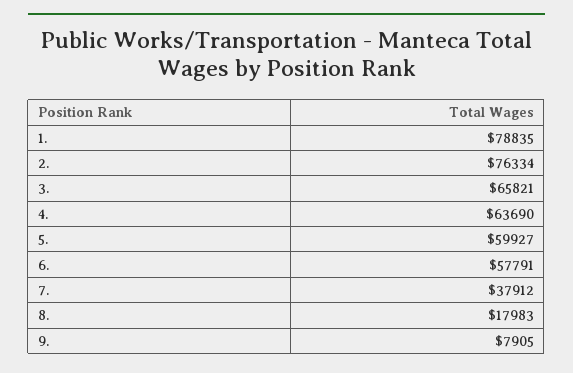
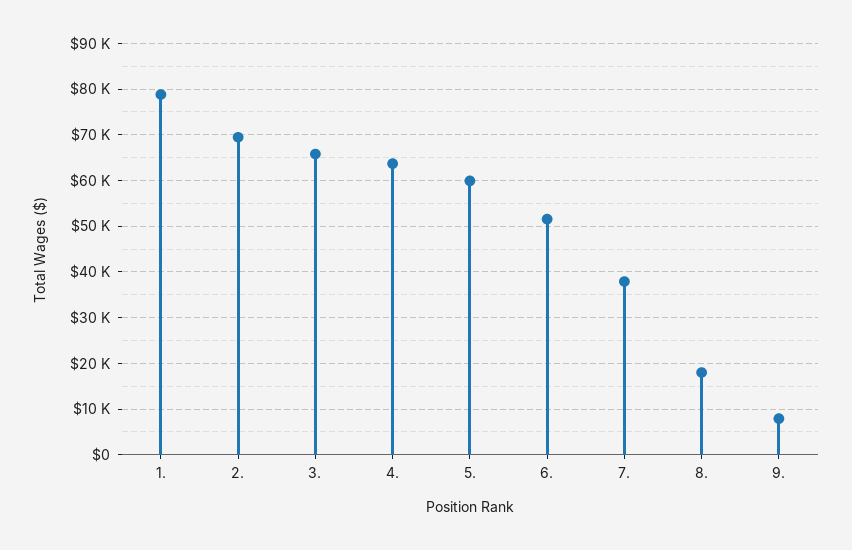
2.: 76334 -> 70000
6.: 57791 -> 52000

